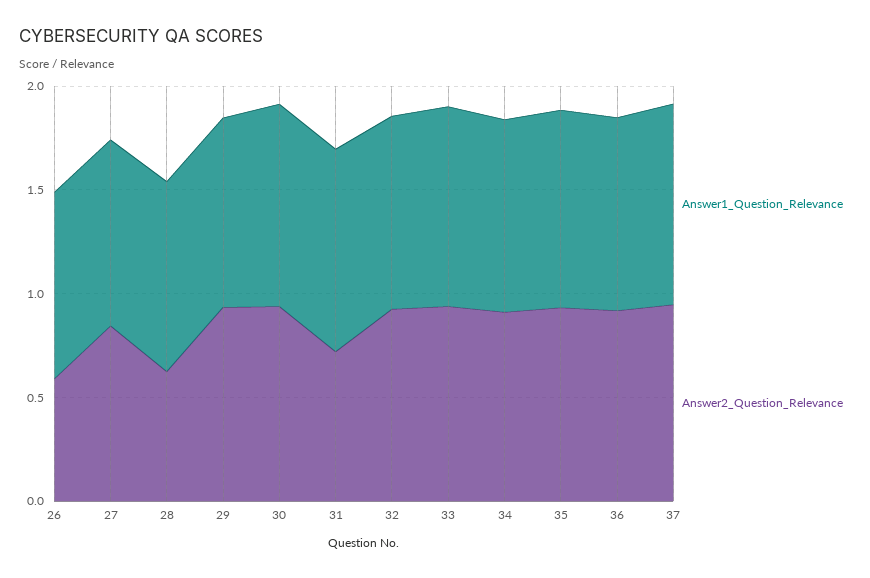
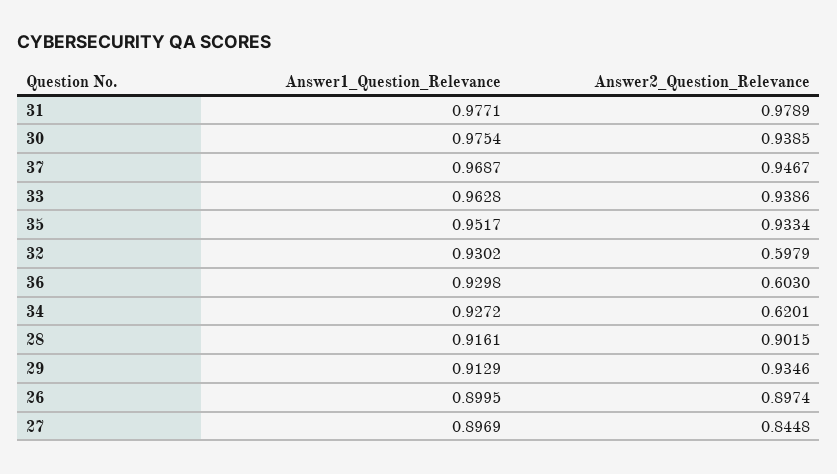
Answer2_Question_Relevance, 26: 0.6 -> 0.8974
Answer2_Question_Relevance, 28: 0.6 -> 0.9015
Answer2_Question_Relevance, 31: 0.7 -> 0.9789
Answer2_Question_Relevance, 32: 0.9 -> 0.5979
Answer2_Question_Relevance, 34: 0.9 -> 0.6201
Answer2_Question_Relevance, 36: 0.9 -> 0.603

